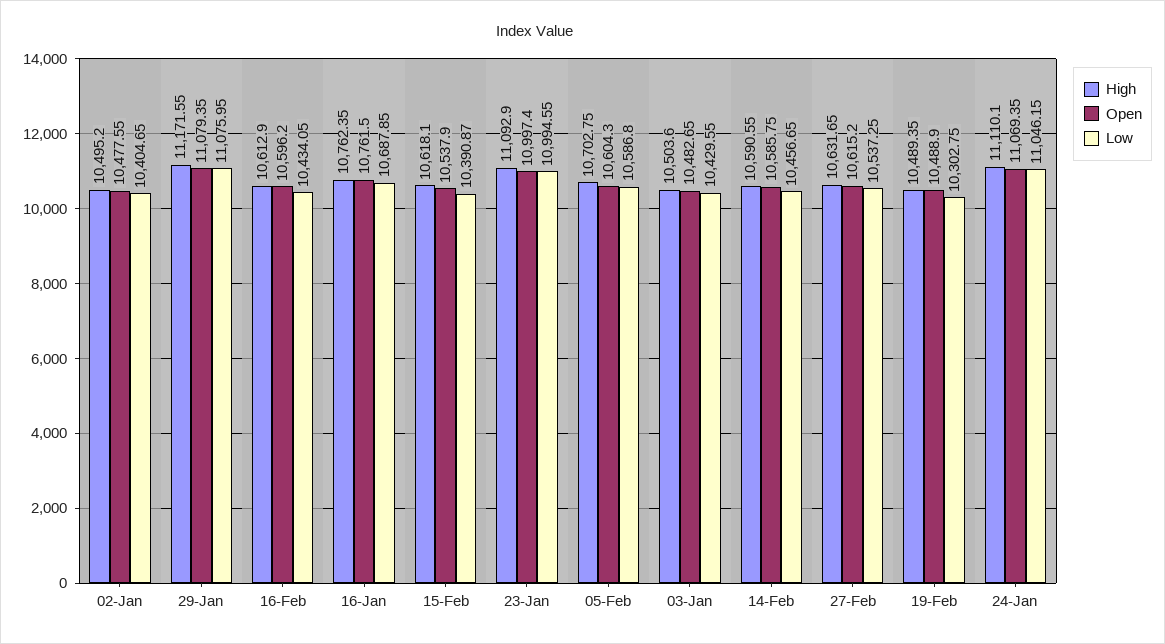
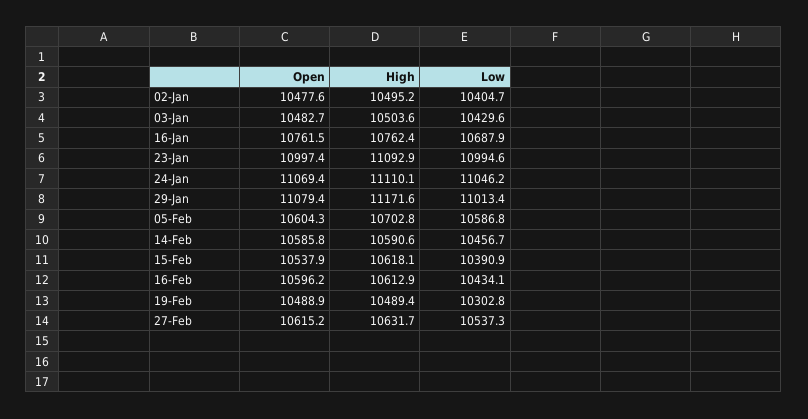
Low, 29-Jan: 11075.95 -> 11013.4

